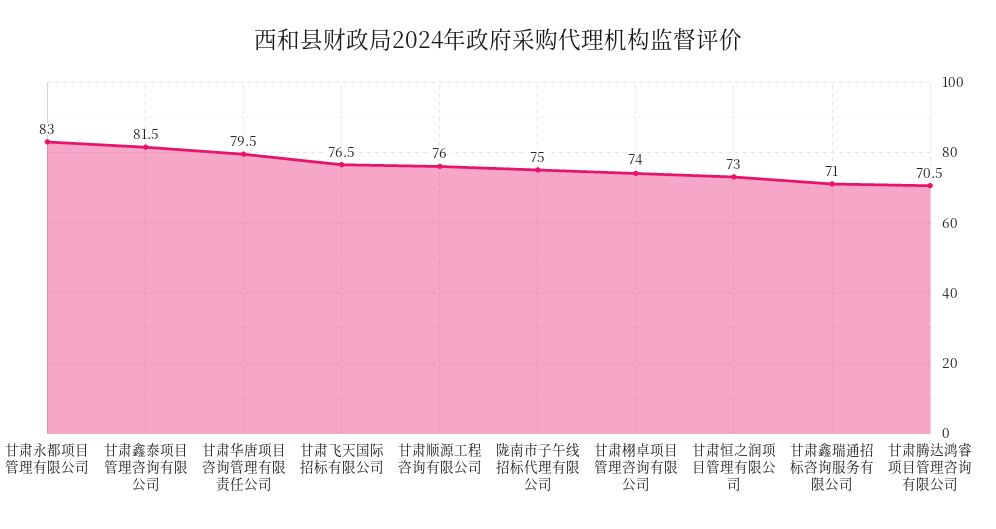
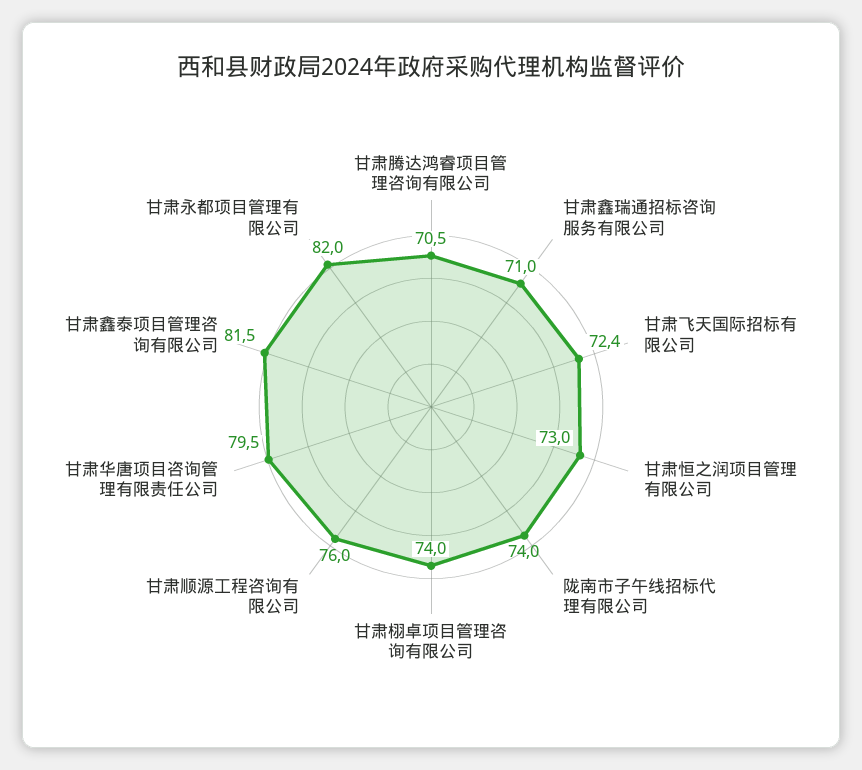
甘肃永都项目管理有限公司: 83 -> 82
甘肃飞天国际招标有限公司: 76.5 -> 72.4
陇南市子午线招标代理有限公司: 75 -> 74

